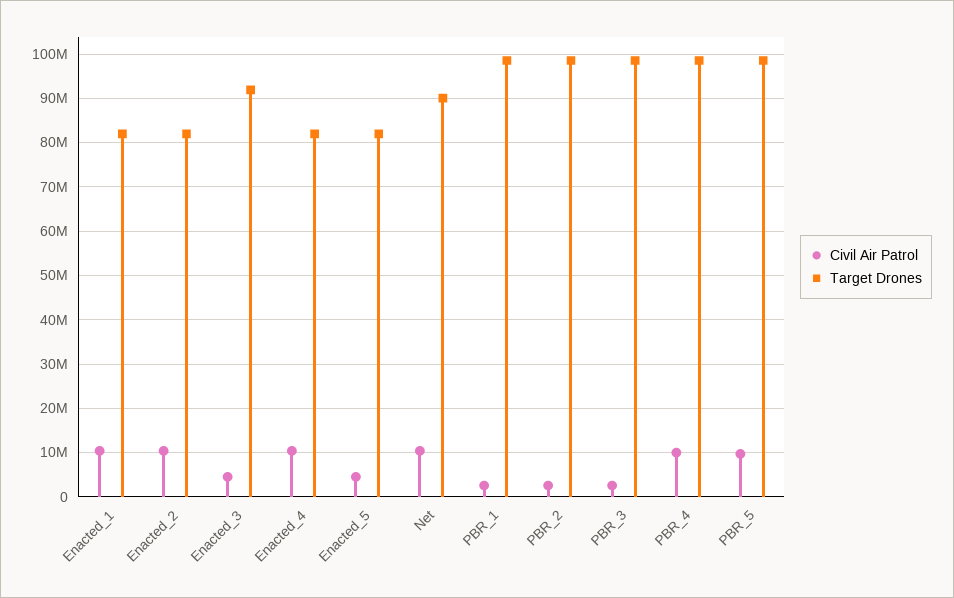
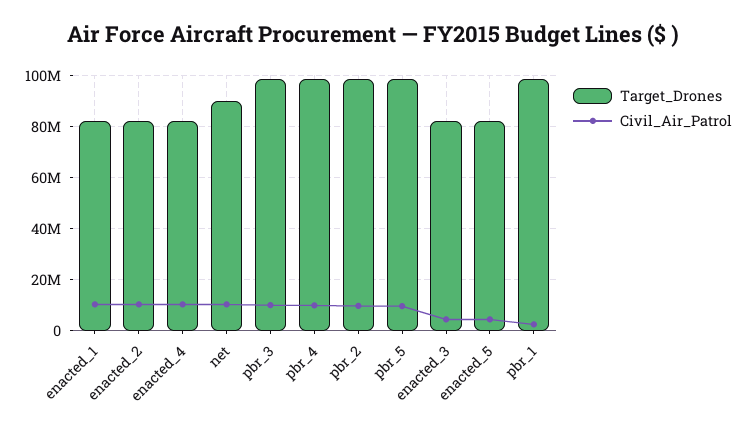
Target Drones, Enacted_3: 92000000 -> 82500000
Civil Air Patrol, PBR_2: 2000000 -> 10000000
Civil Air Patrol, PBR_3: 2000000 -> 10000000

